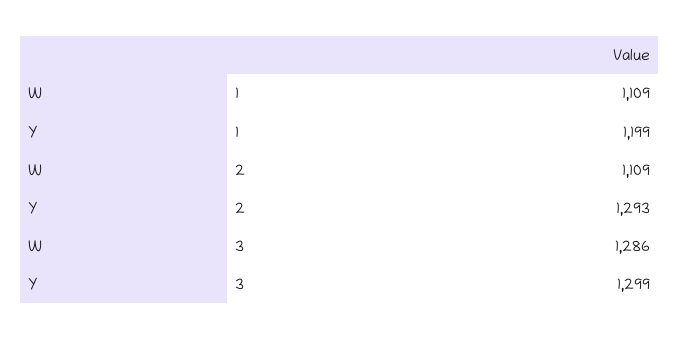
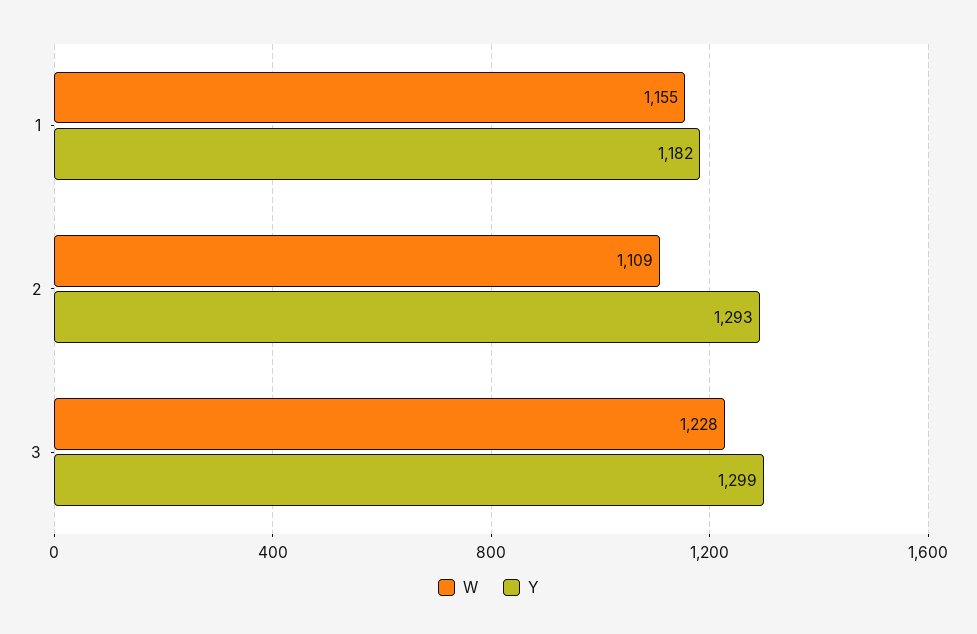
W, 1: 1109 -> 1155
Y, 1: 1199 -> 1182
W, 3: 1286 -> 1228

